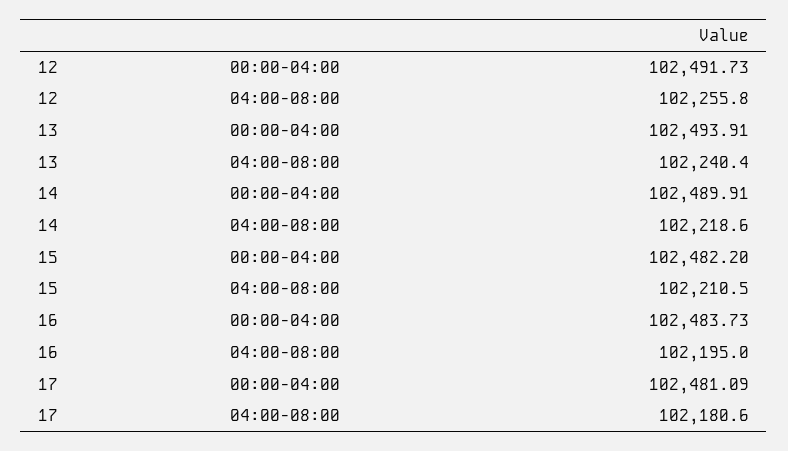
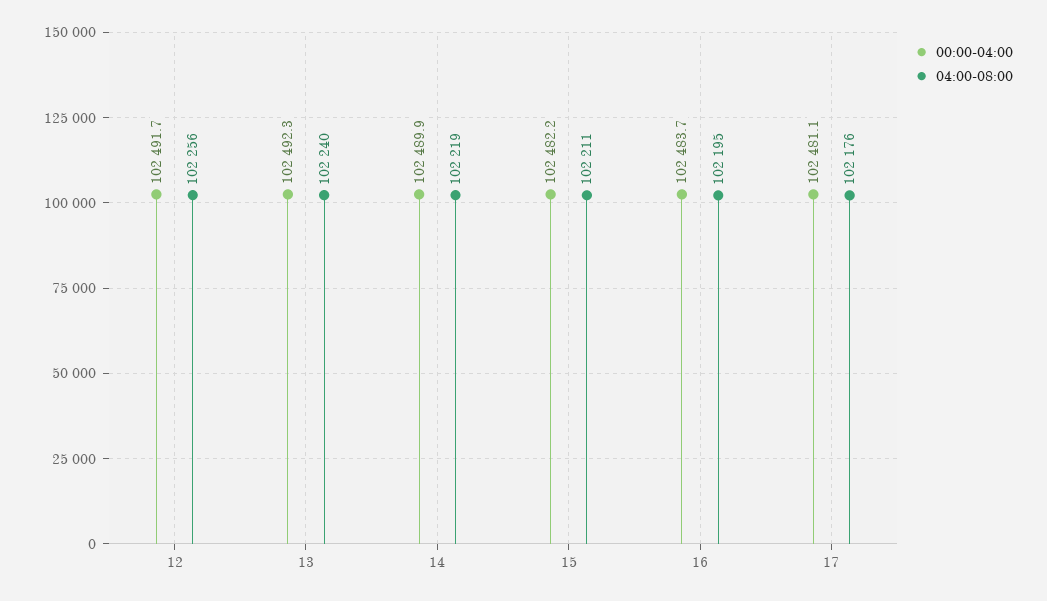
00:00-04:00, 13: 102493.91 -> 102492.3
04:00-08:00, 17: 102180.6 -> 102176

